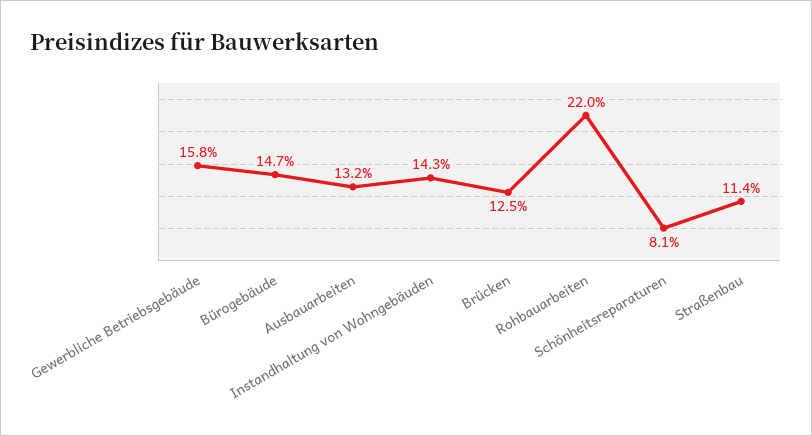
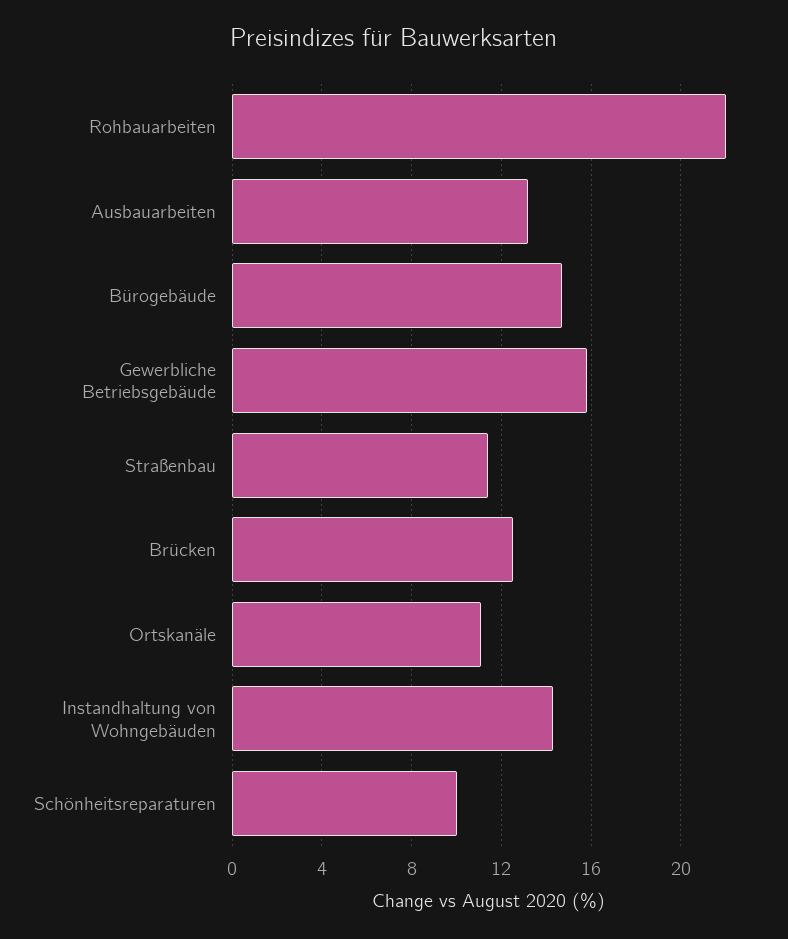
Schönheitsreparaturen: 8.1 -> 10
Ortskanäle: none -> 11

